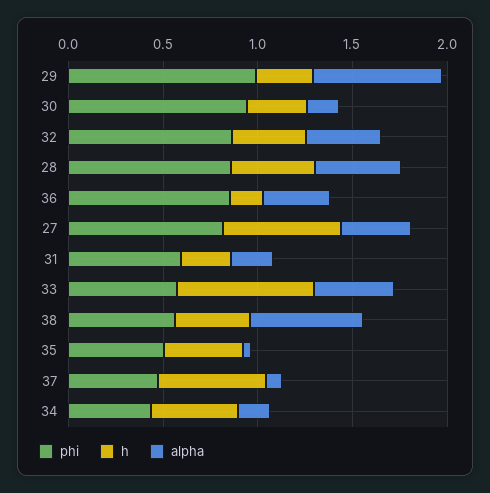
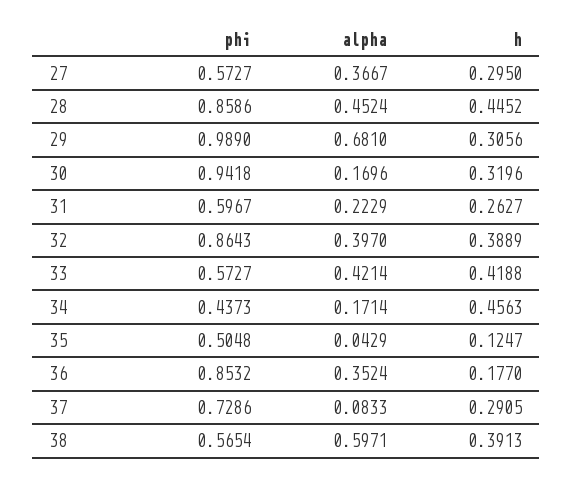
phi, 27: 0.8 -> 0.5727
h, 27: 0.6 -> 0.295
h, 33: 0.7 -> 0.4188
h, 35: 0.4 -> 0.1247
phi, 37: 0.5 -> 0.7286
h, 37: 0.6 -> 0.2905

